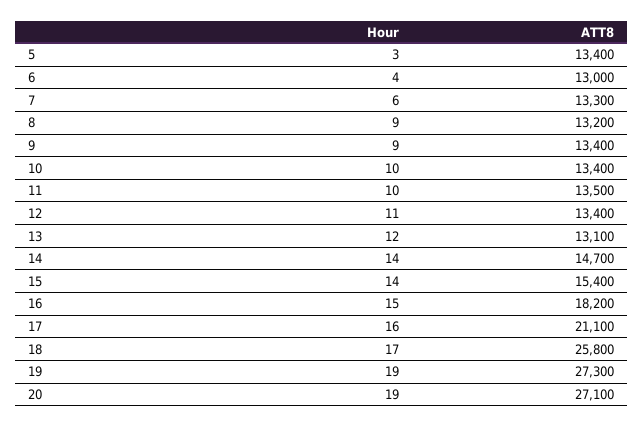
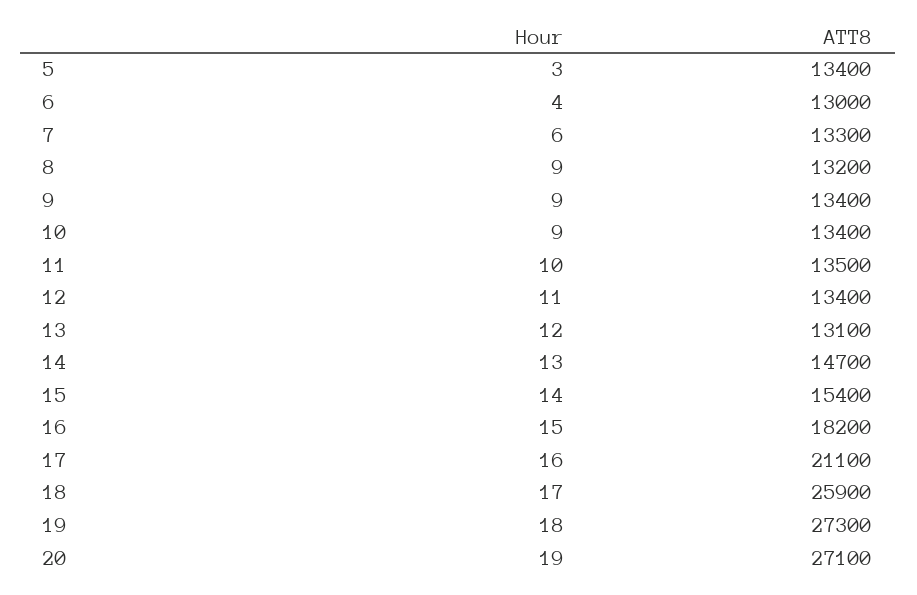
Hour, 10: 10 -> 9
Hour, 14: 14 -> 13
ATT8, 18: 25800 -> 25900
Hour, 19: 19 -> 18

